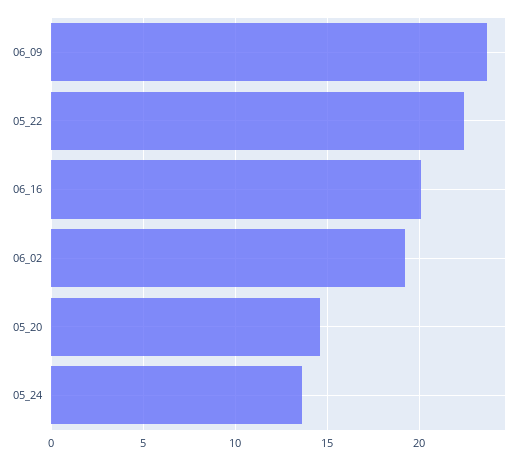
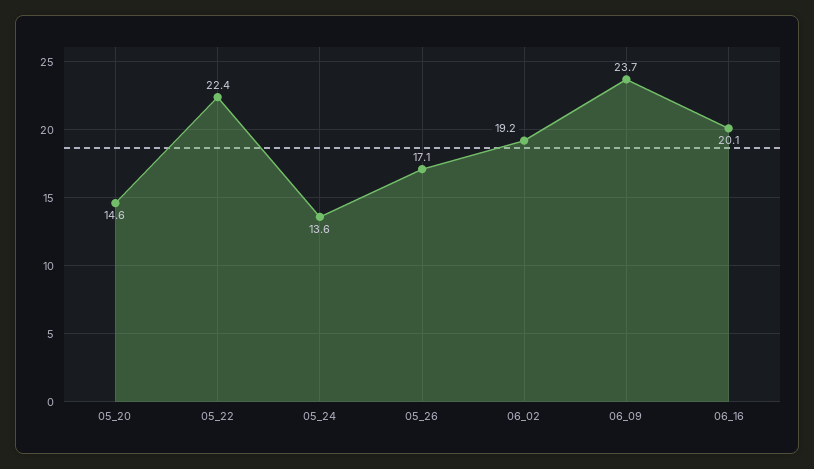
05_26: none -> 17.1

